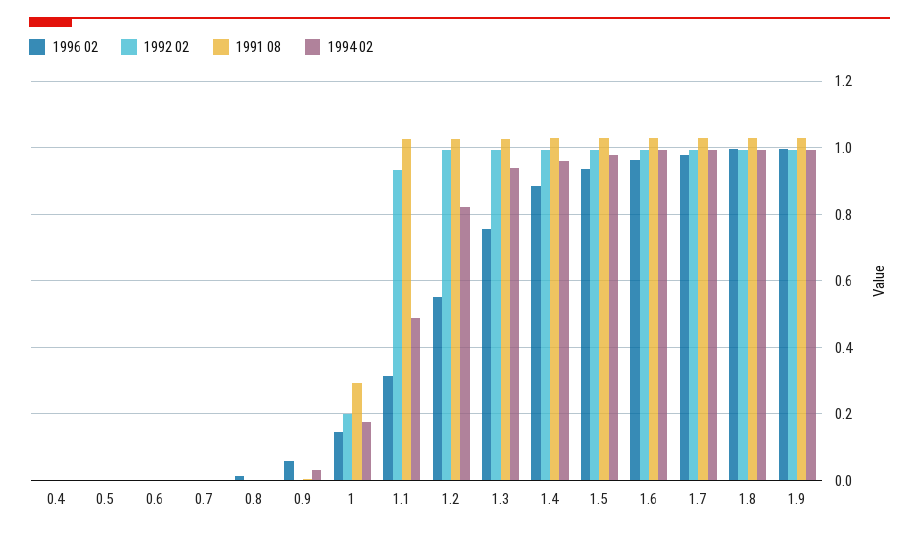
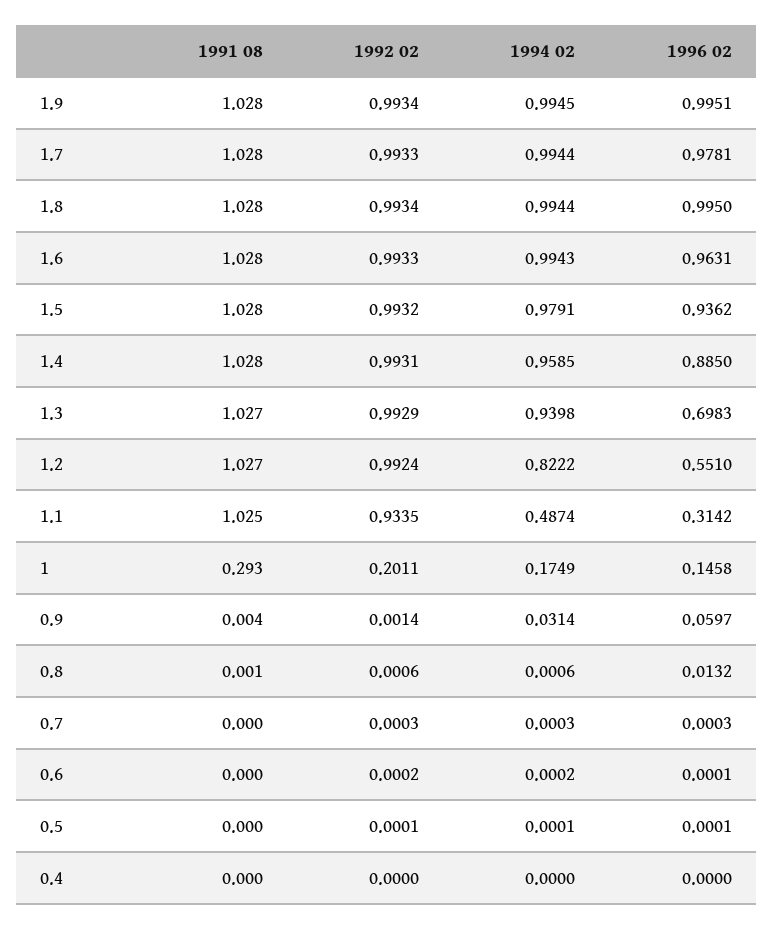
1996 02, 1.3: 0.76 -> 0.6983

